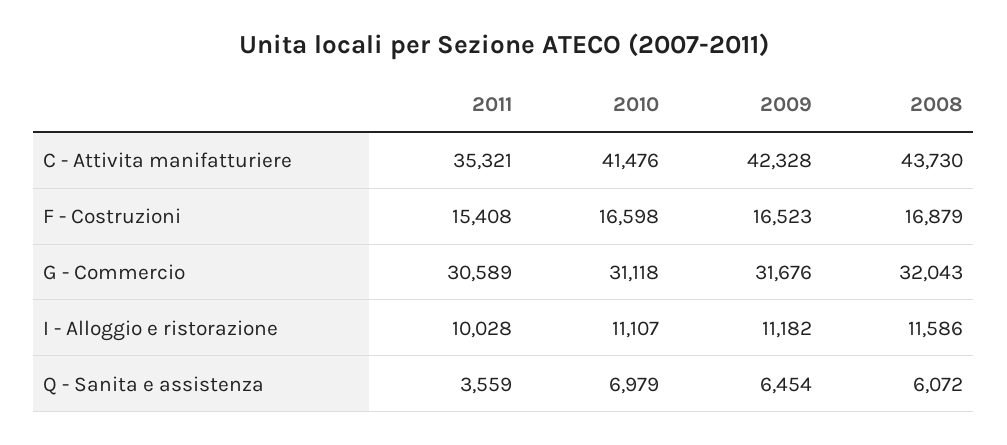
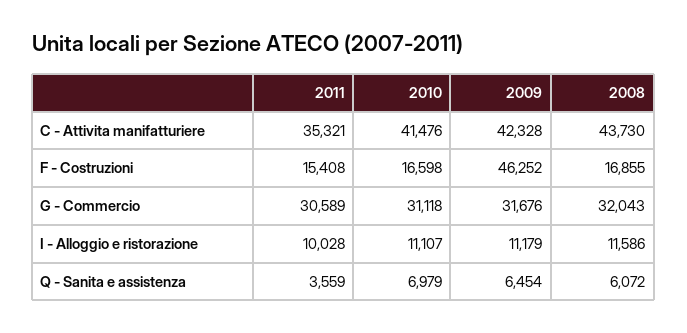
2009, F - Costruzioni: 16523 -> 46252
2008, F - Costruzioni: 16879 -> 16855
2009, I - Alloggio e ristorazione: 11182 -> 11179

